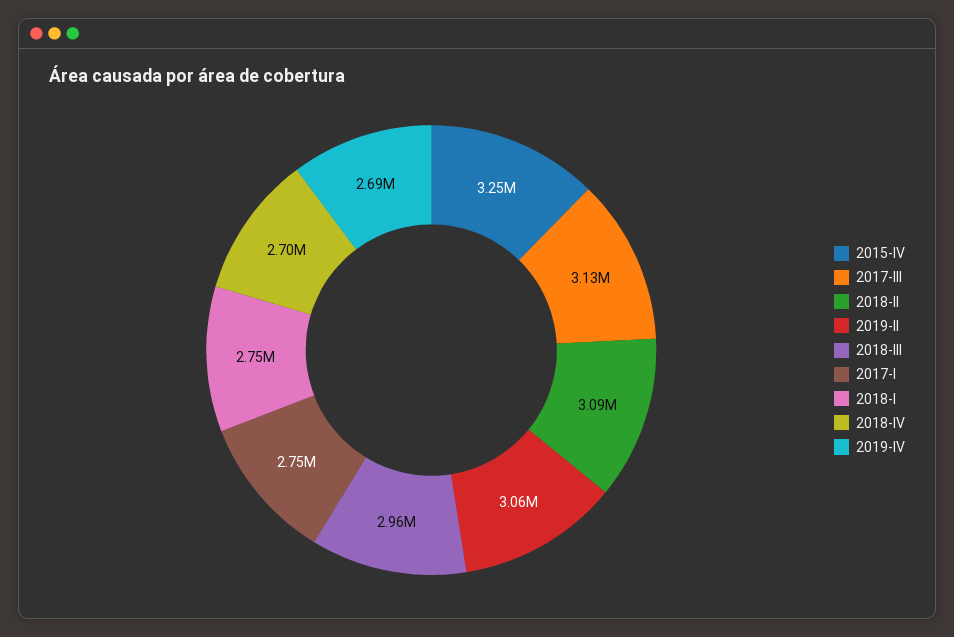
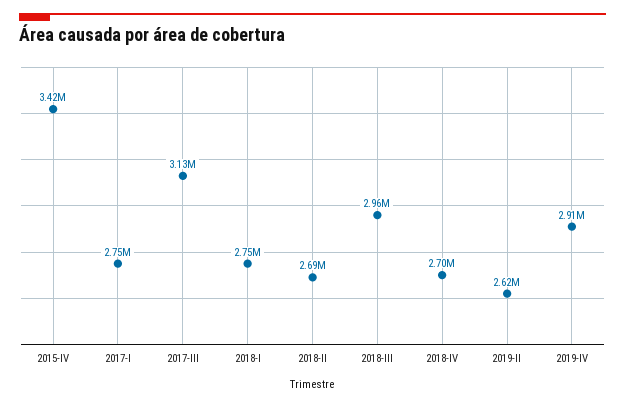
2015-IV: 3250000 -> 3420000
2018-II: 3090000 -> 2690000
2019-II: 3060000 -> 2620000
2019-IV: 2690000 -> 2910000

